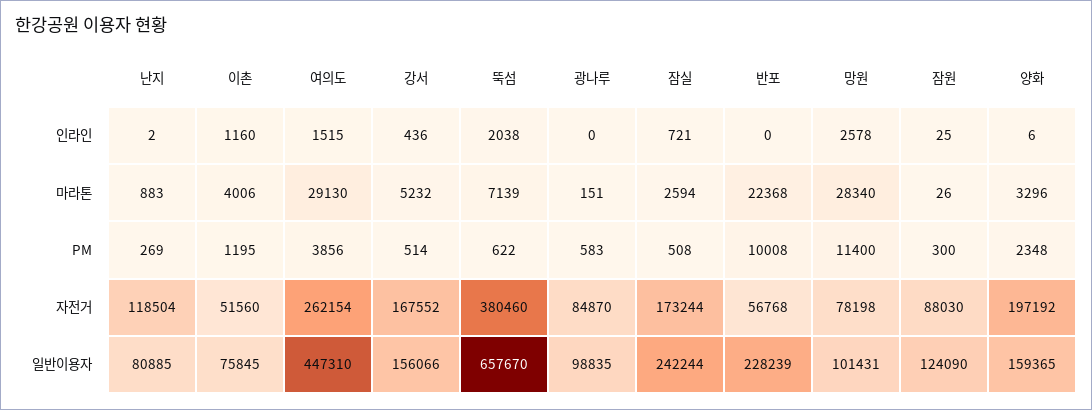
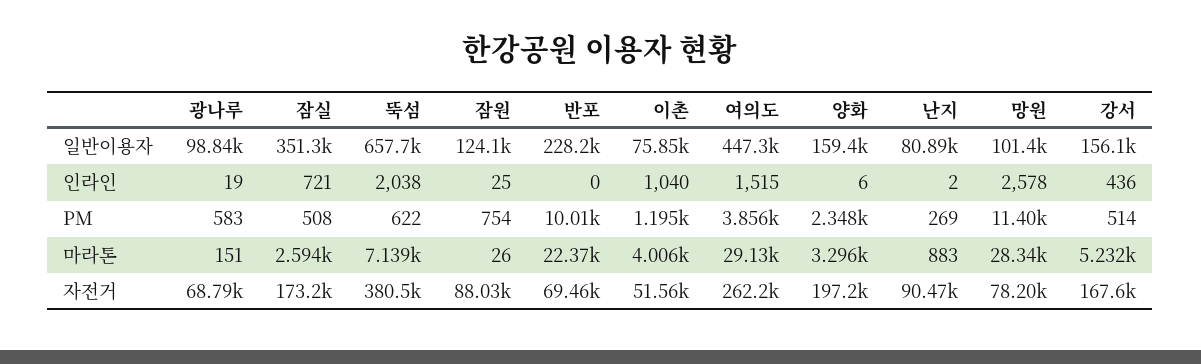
이촌, 인라인: 1160 -> 1040
광나루, 인라인: 0 -> 19
잠원, PM: 300 -> 754
난지, 자전거: 118504 -> 90470
광나루, 자전거: 84870 -> 68790
반포, 자전거: 56768 -> 69460
잠실, 일반이용자: 242244 -> 351300

